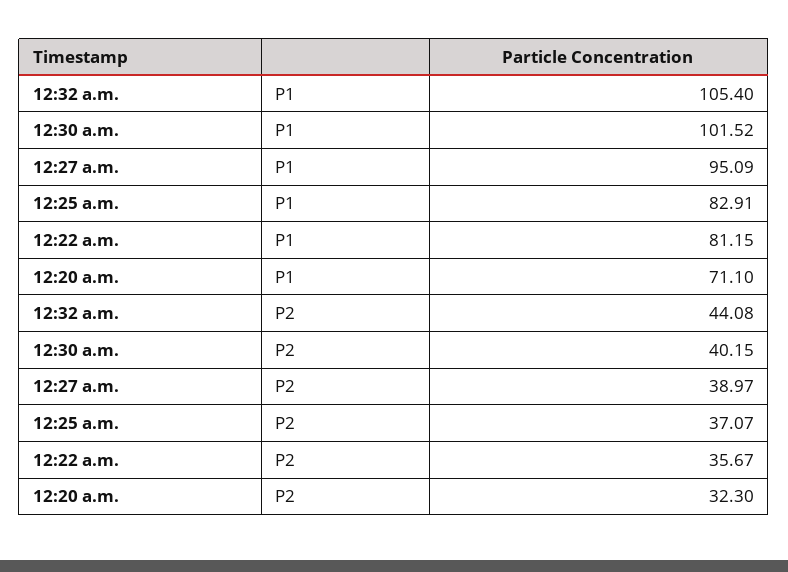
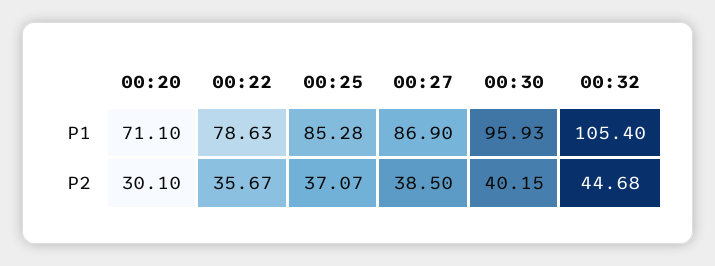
12:30 a.m., P1: 101.52 -> 95.93
12:27 a.m., P1: 95.09 -> 86.9
12:25 a.m., P1: 82.91 -> 85.28
12:22 a.m., P1: 81.15 -> 78.63
12:32 a.m., P2: 44.08 -> 44.68
12:27 a.m., P2: 38.97 -> 38.5
12:20 a.m., P2: 32.3 -> 30.1

